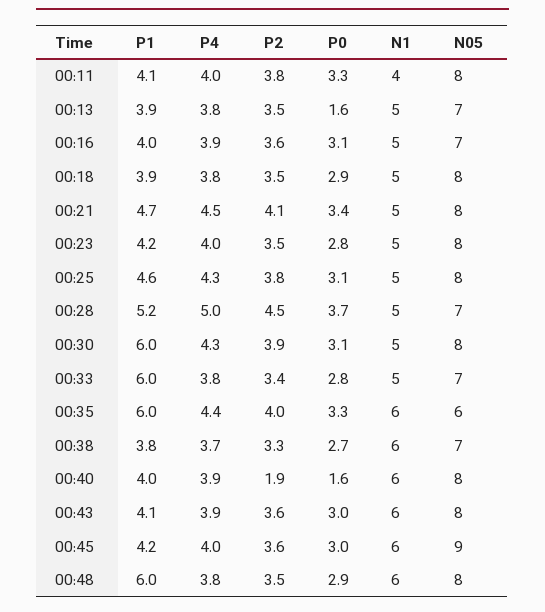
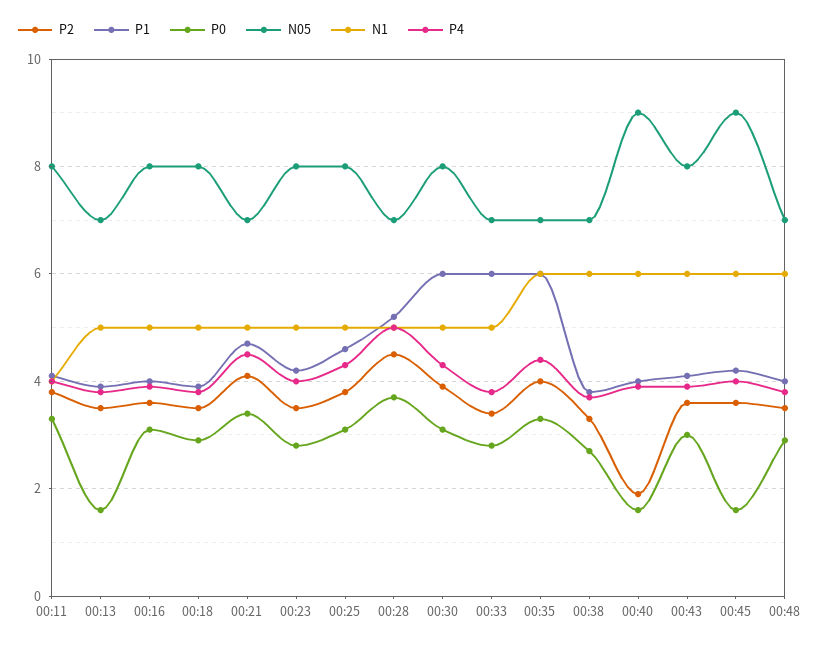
N05, 00:16: 7 -> 8
N05, 00:21: 8 -> 7
N05, 00:35: 6 -> 7
N05, 00:40: 8 -> 9
P0, 00:45: 3 -> 1.5
P1, 00:48: 6 -> 4
N05, 00:48: 8 -> 7

